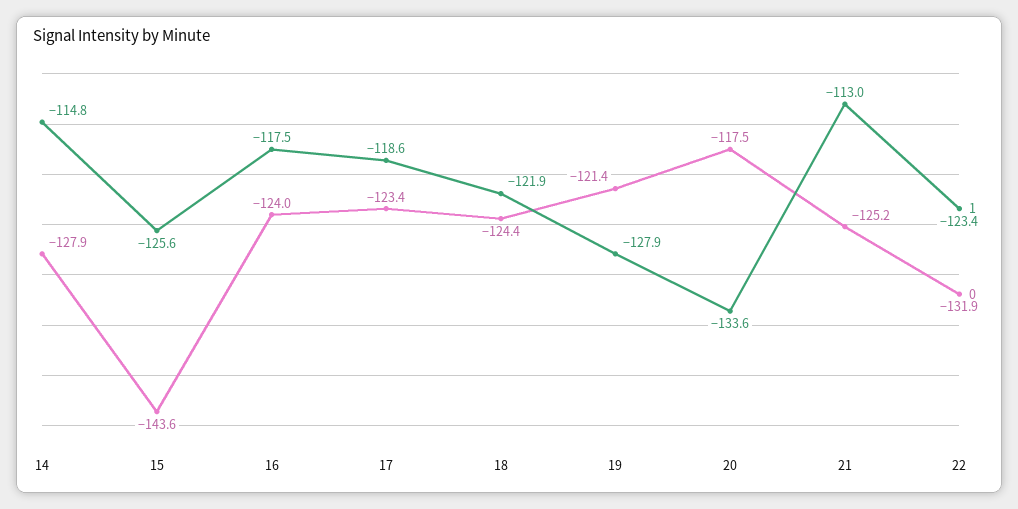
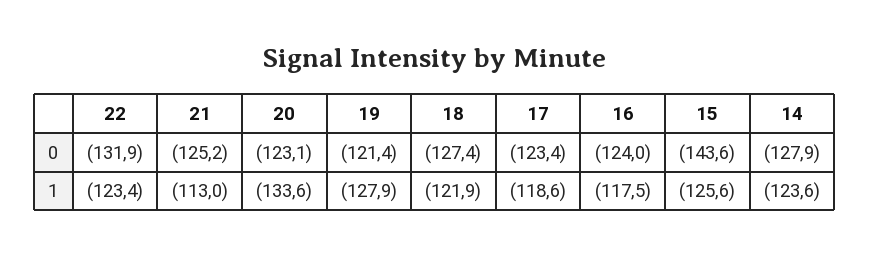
1, 14: -114.8 -> -123.6
0, 18: -124.4 -> -127.4
0, 20: -117.5 -> -123.1

